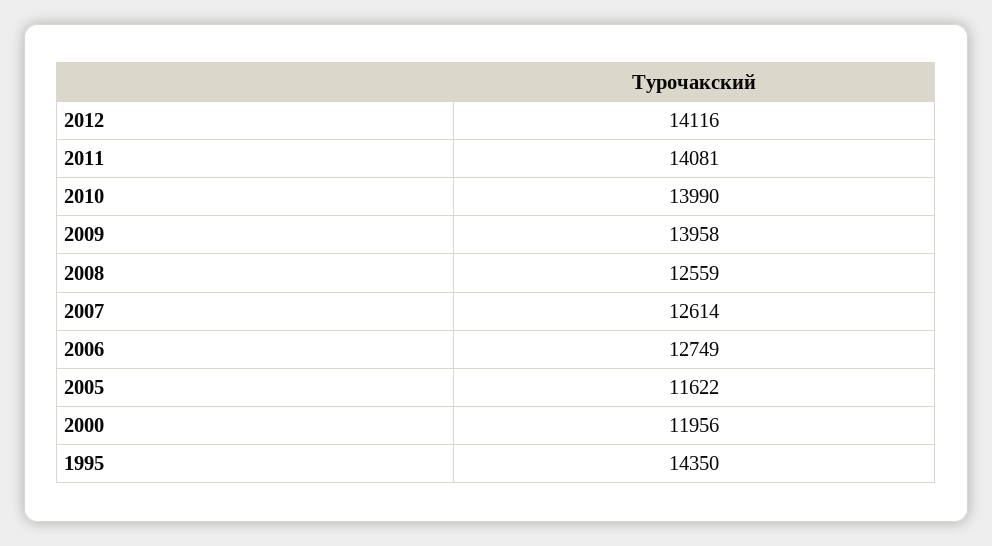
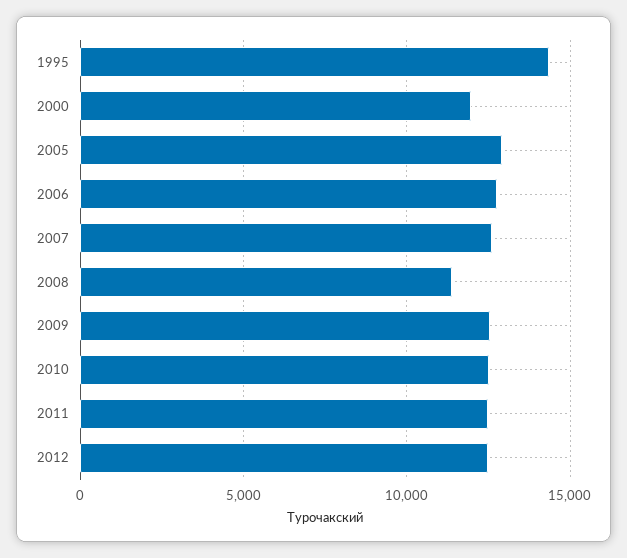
2012: 14116 -> 12500
2011: 14081 -> 12500
2010: 13990 -> 12500
2009: 13958 -> 12500
2008: 12559 -> 11500
2005: 11622 -> 13000

